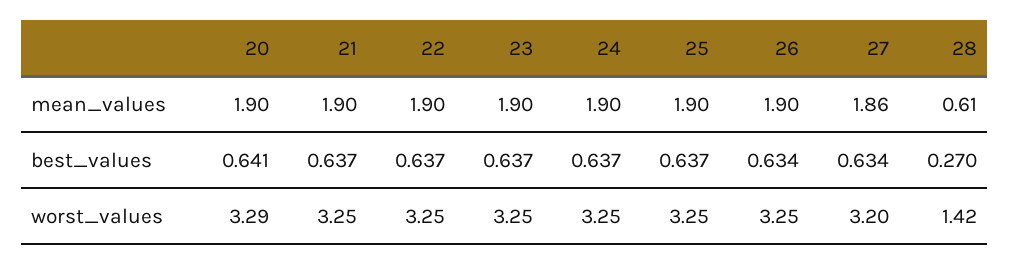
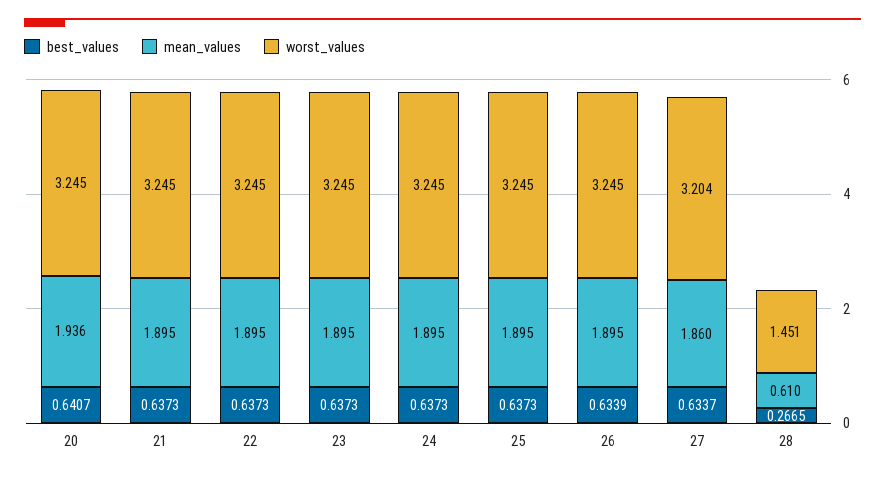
mean_values, 20: 1.9 -> 1.936
best_values, 28: 0.27 -> 0.2665
worst_values, 20: 3.29 -> 3.245
worst_values, 28: 1.42 -> 1.451

